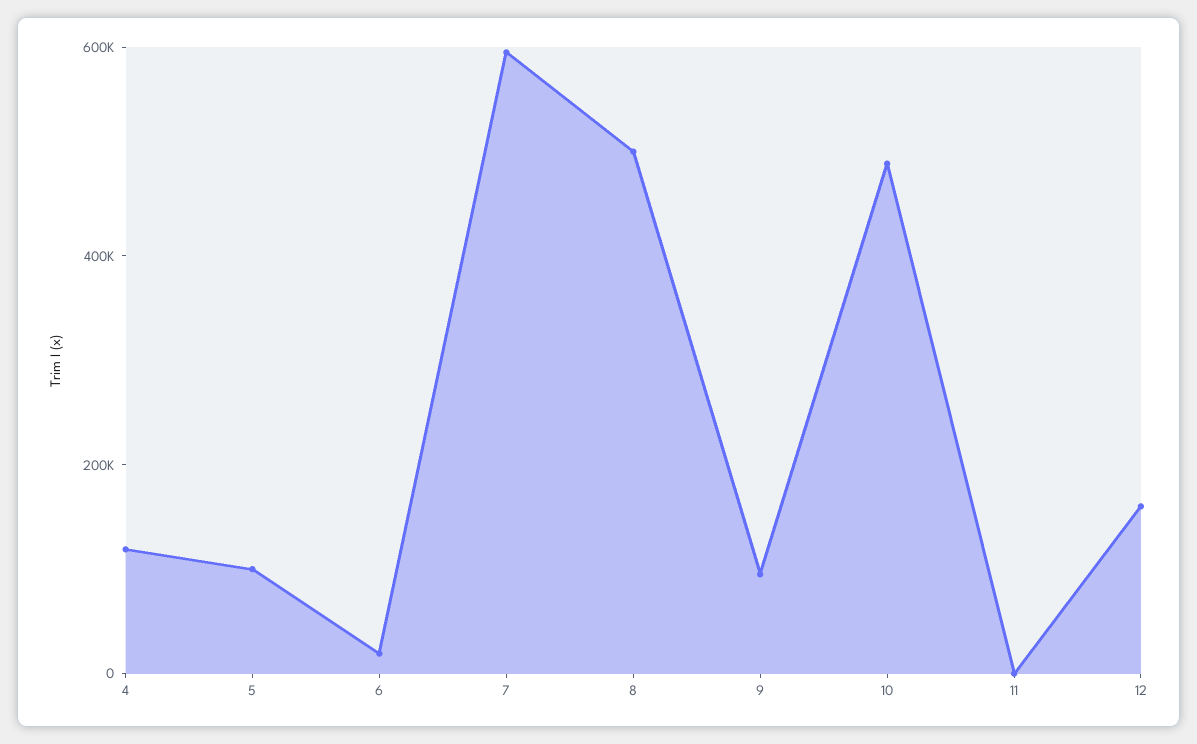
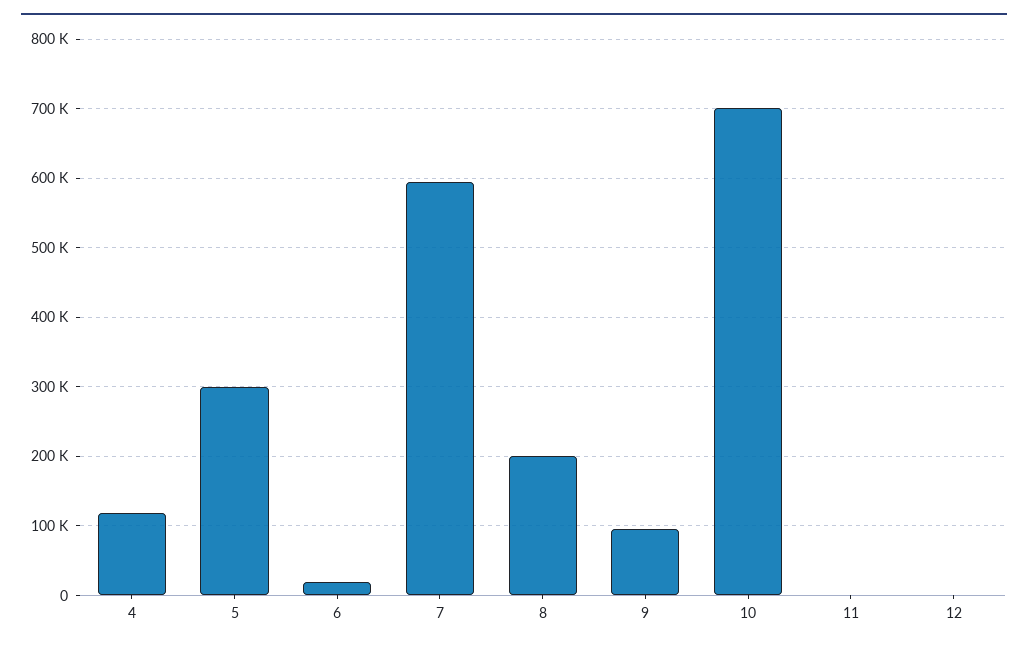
5: 100000 -> 300000
8: 500000 -> 200000
10: 500000 -> 700000
12: 150000 -> 0

